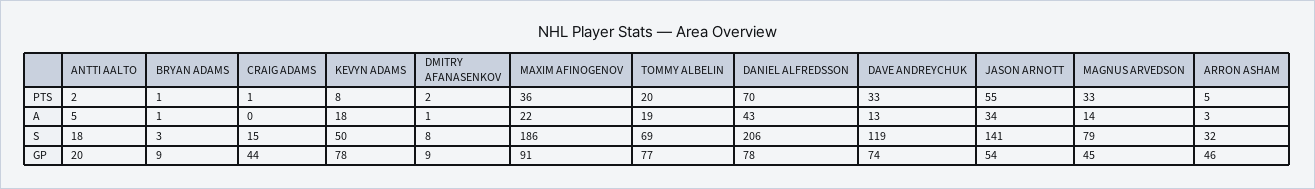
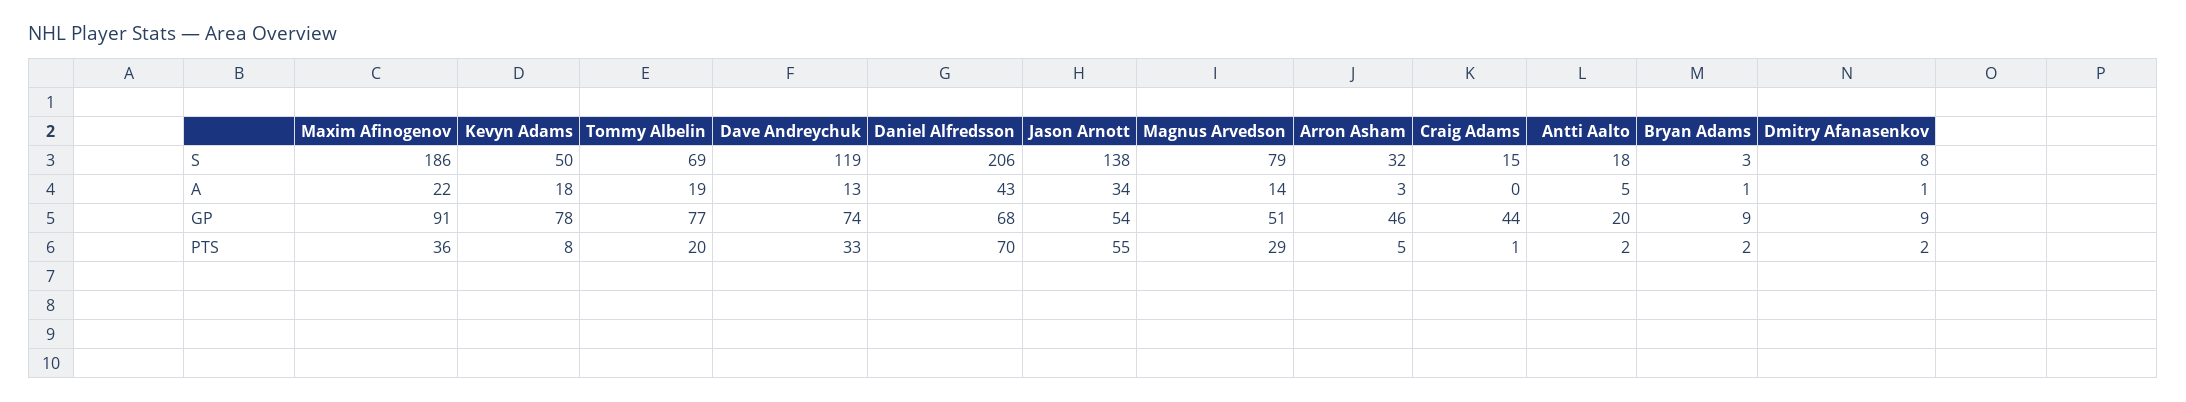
BRYAN ADAMS, PTS: 1 -> 2
MAGNUS ARVEDSON, PTS: 33 -> 29
JASON ARNOTT, S: 141 -> 138
DANIEL ALFREDSSON, GP: 78 -> 68
MAGNUS ARVEDSON, GP: 45 -> 51

